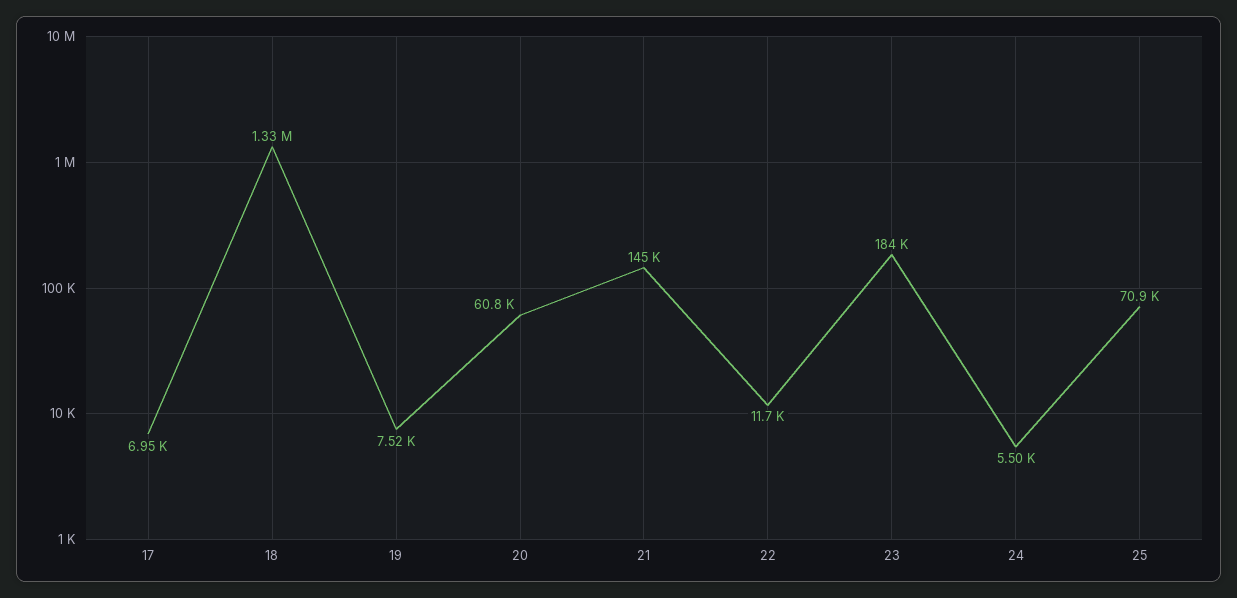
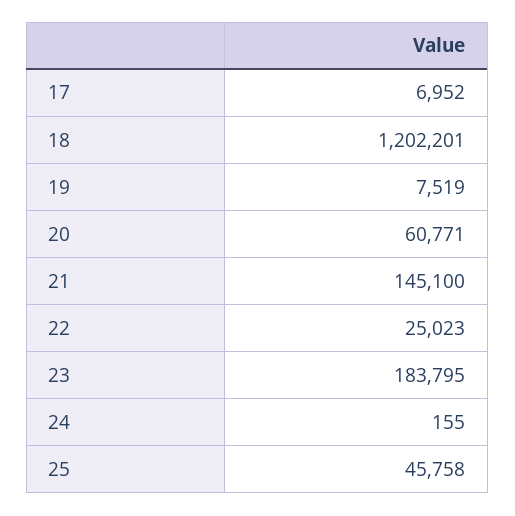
18: 1330000 -> 1202201
22: 11700 -> 25023
24: 5500 -> 155
25: 70900 -> 45758

